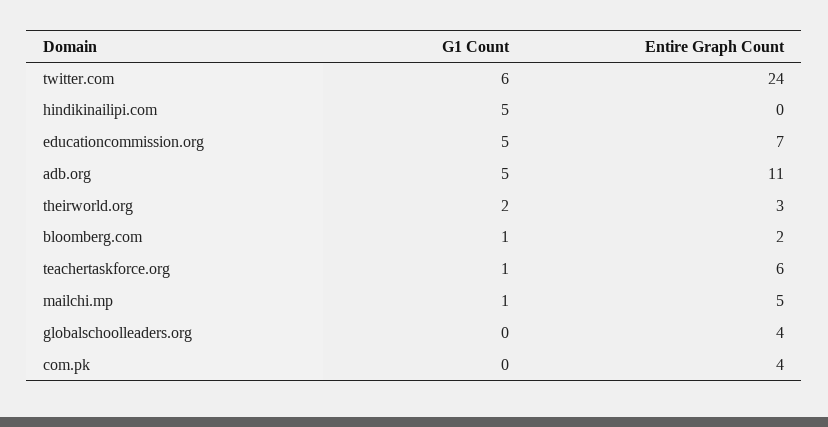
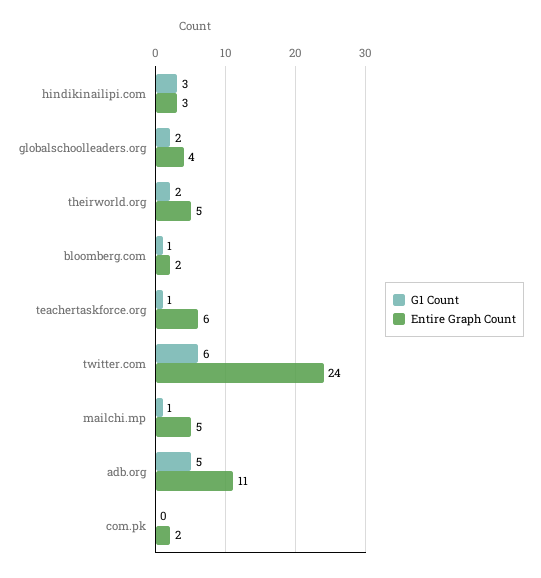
G1 Count, hindikinailipi.com: 5 -> 3
Entire Graph Count, hindikinailipi.com: 0 -> 3
G1 Count, educationcommission.org: 5 -> none
Entire Graph Count, educationcommission.org: 7 -> none
Entire Graph Count, theirworld.org: 3 -> 5
G1 Count, globalschoolleaders.org: 0 -> 2
Entire Graph Count, com.pk: 4 -> 2

